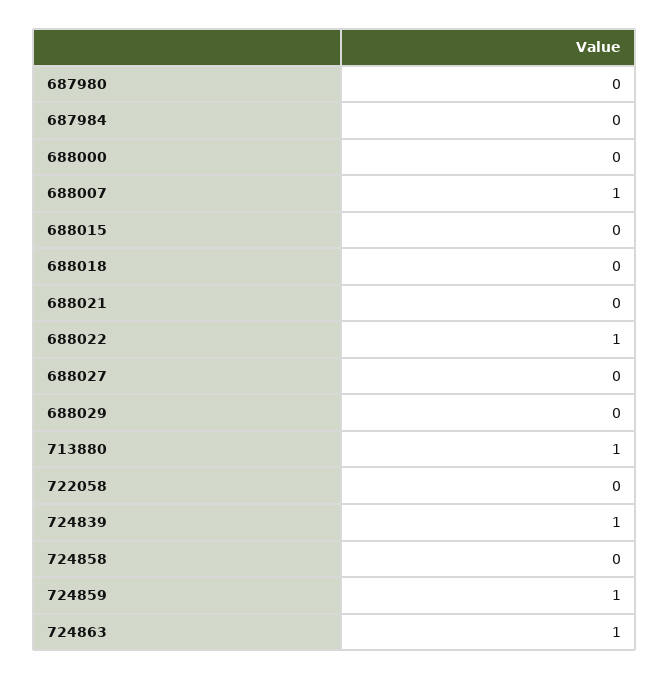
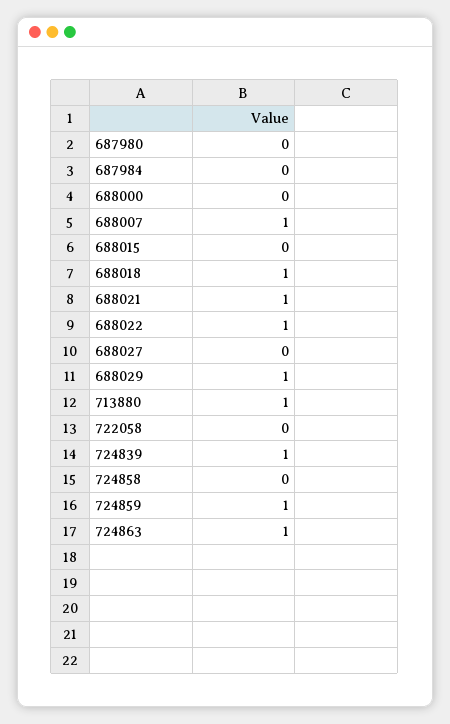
688018: 0 -> 1
688021: 0 -> 1
688029: 0 -> 1

